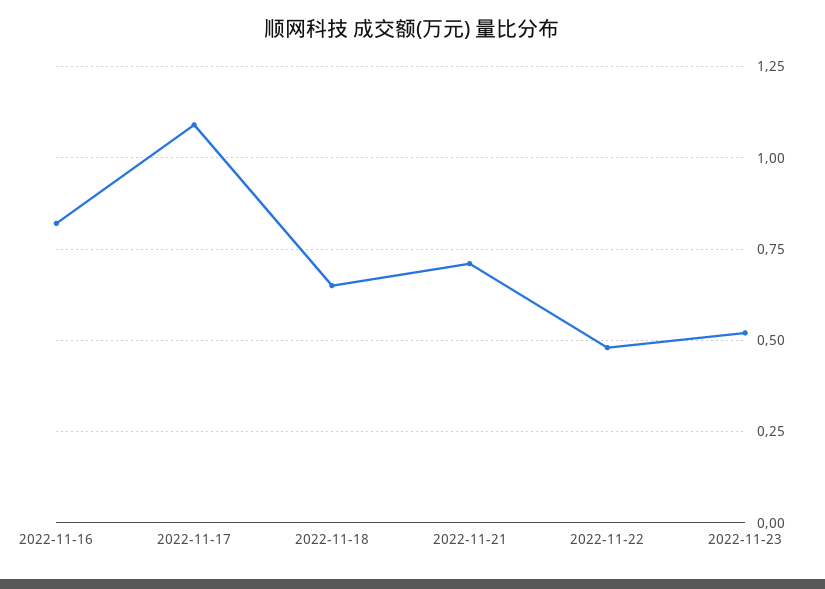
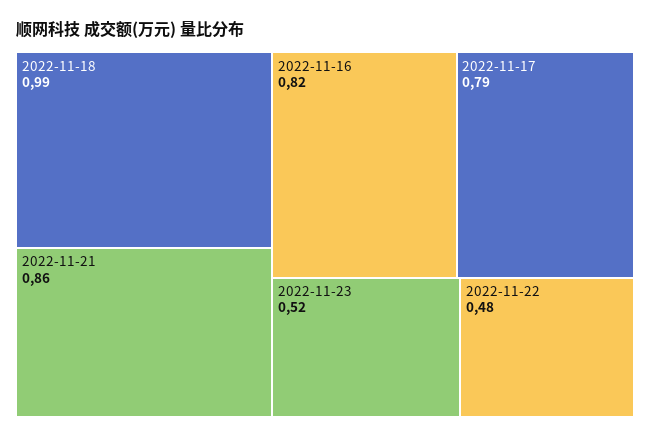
2022-11-17: 1.1 -> 0.79
2022-11-18: 0.65 -> 0.99
2022-11-21: 0.7 -> 0.86

